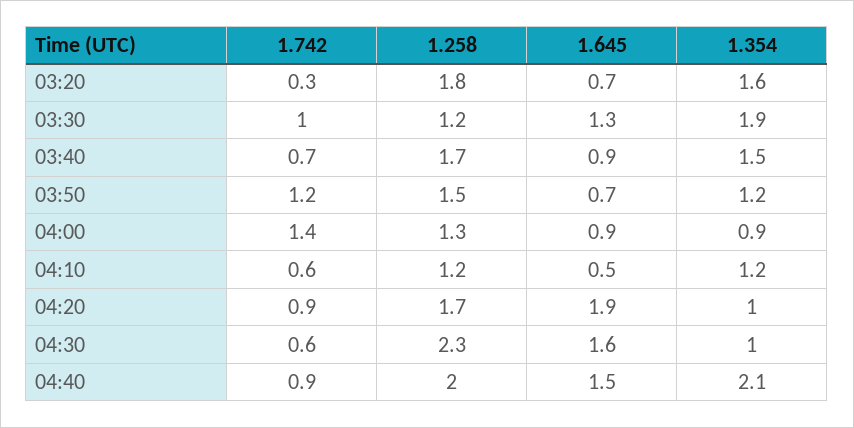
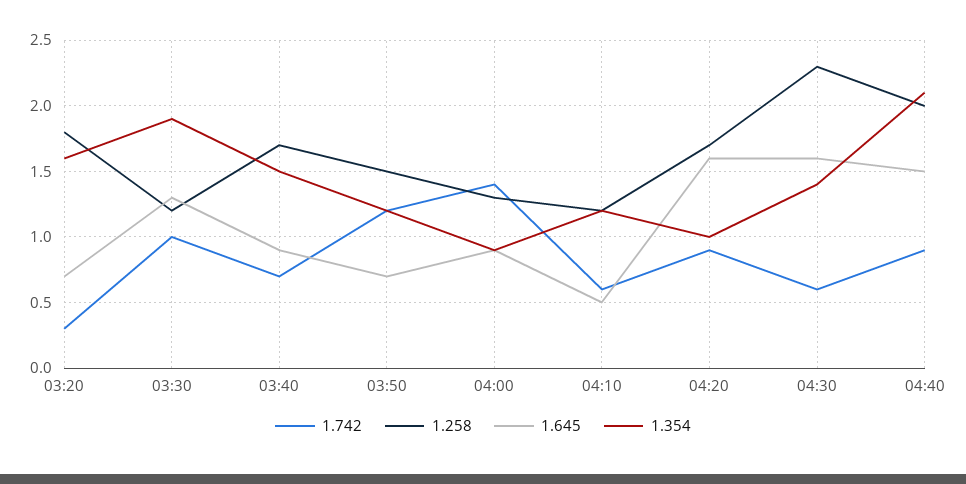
1.645, 04:20: 1.9 -> 1.6
1.354, 04:30: 1 -> 1.4

